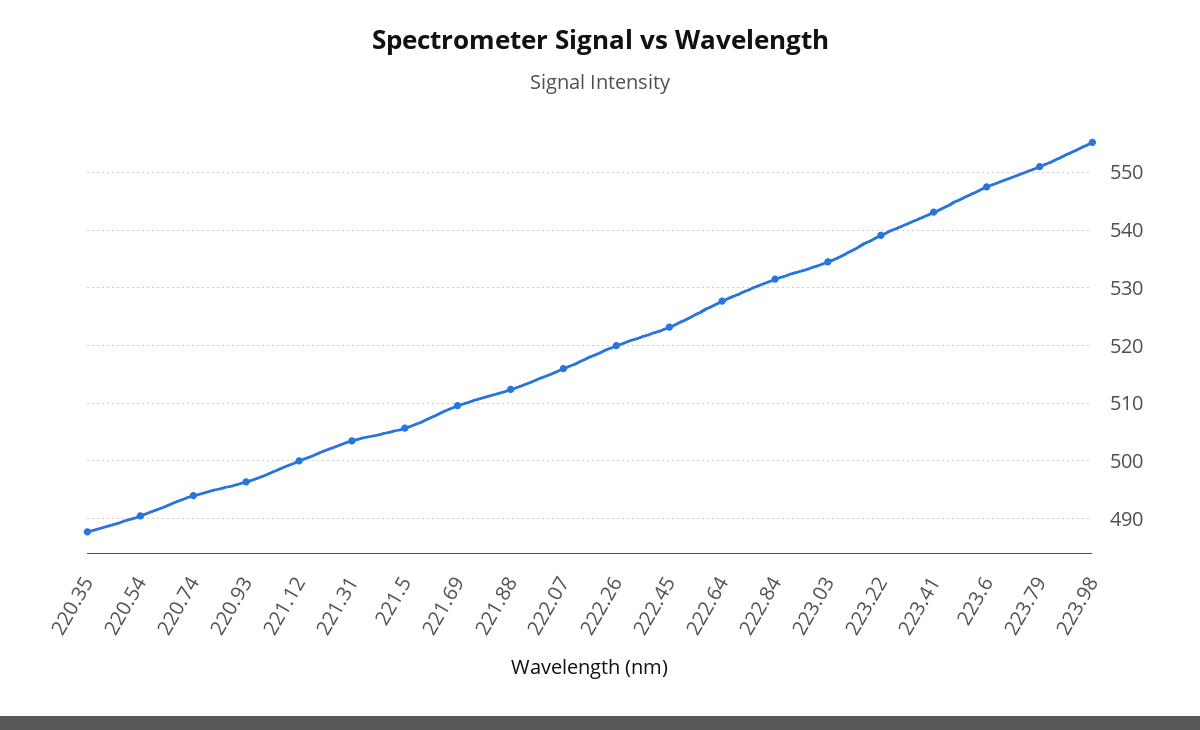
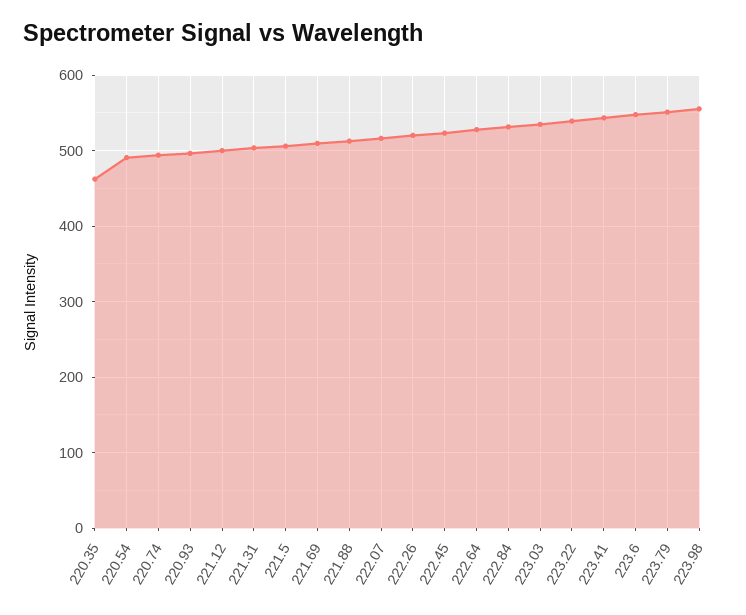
220.35: 488 -> 460

